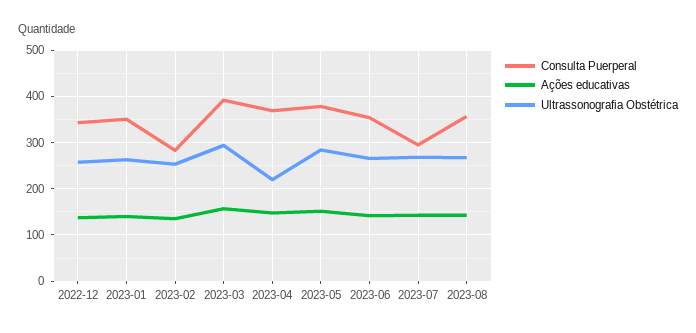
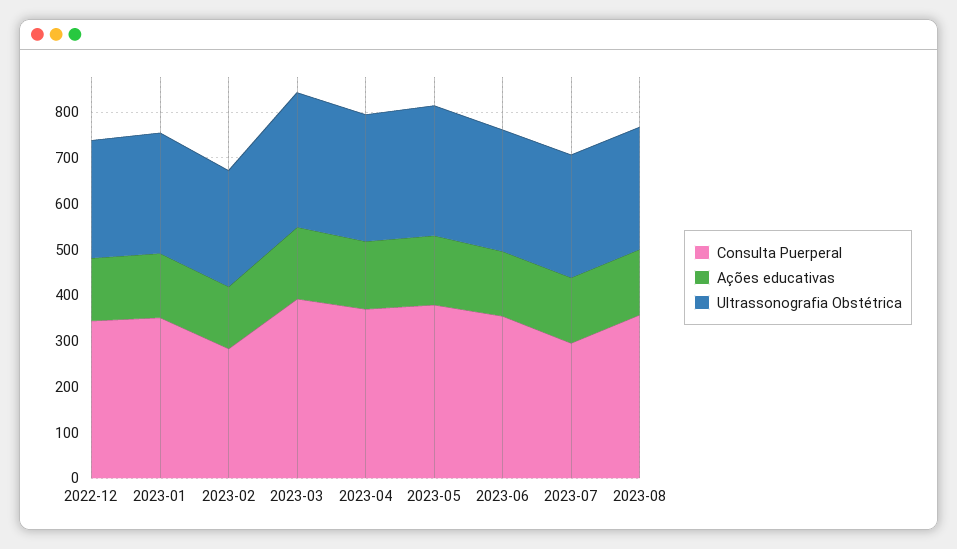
Ultrassonografia Obstétrica, 2023-04: 220 -> 280

